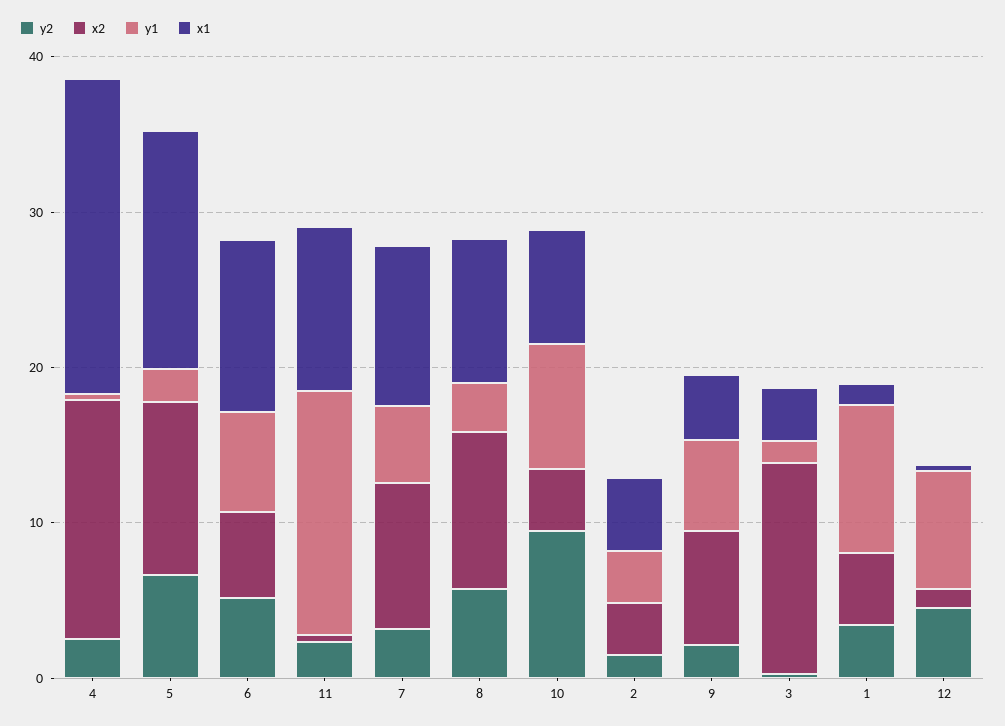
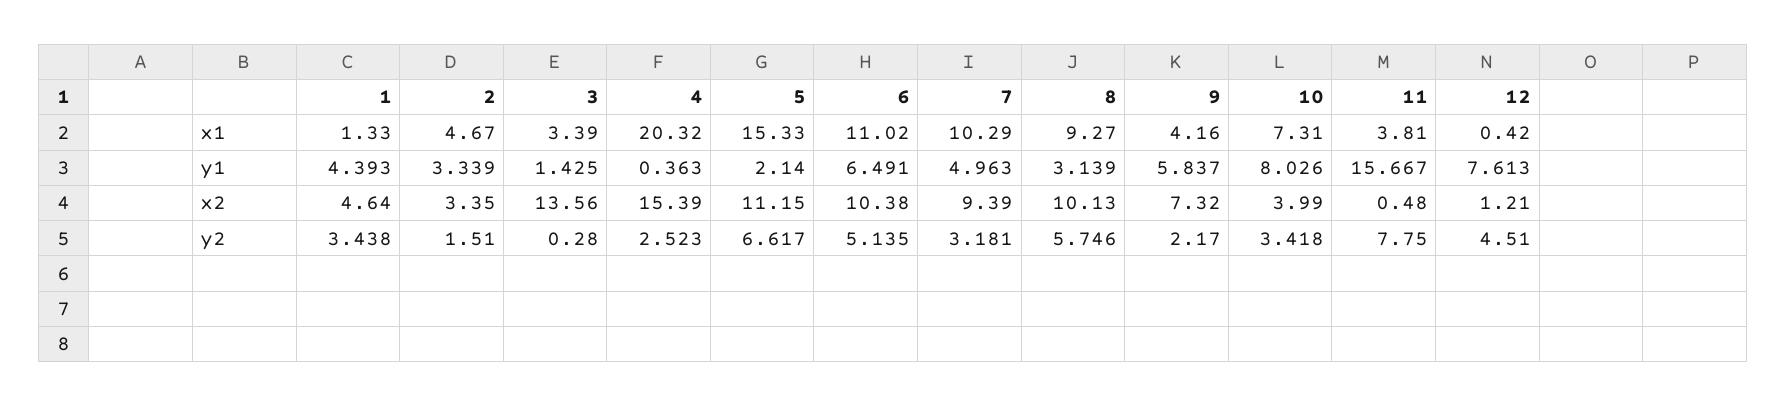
x2, 6: 6 -> 10.38
y2, 11: 2 -> 7.75
x1, 11: 10 -> 3.81
y2, 10: 10 -> 3.418
y1, 1: 10 -> 4.393

